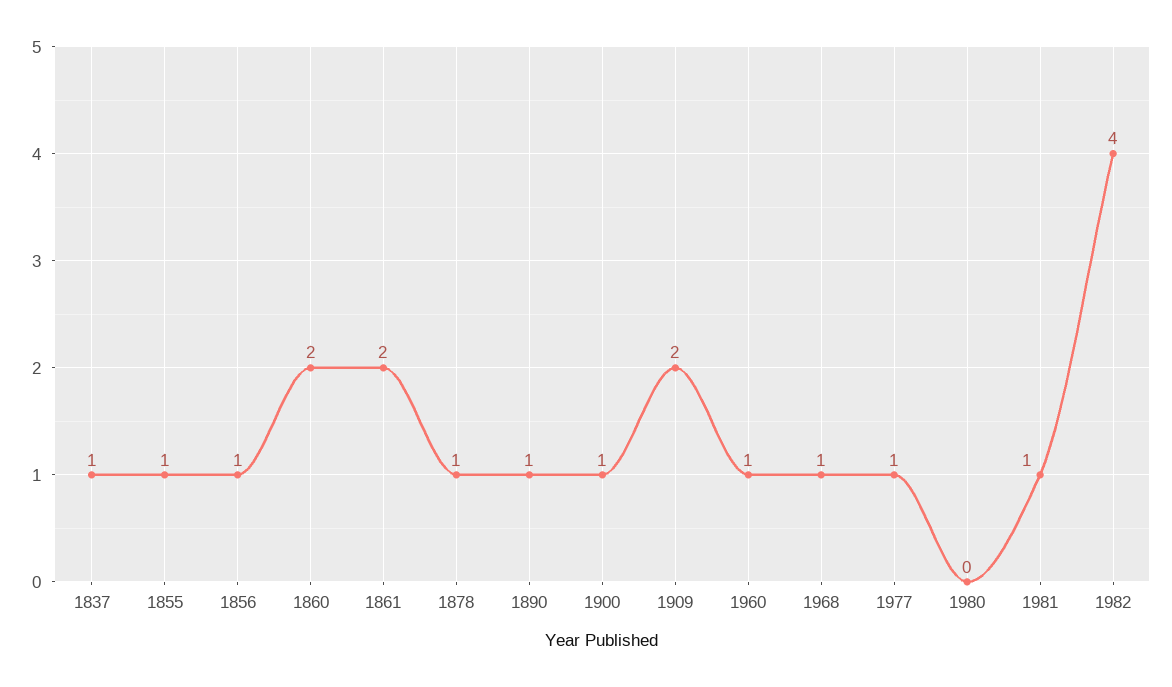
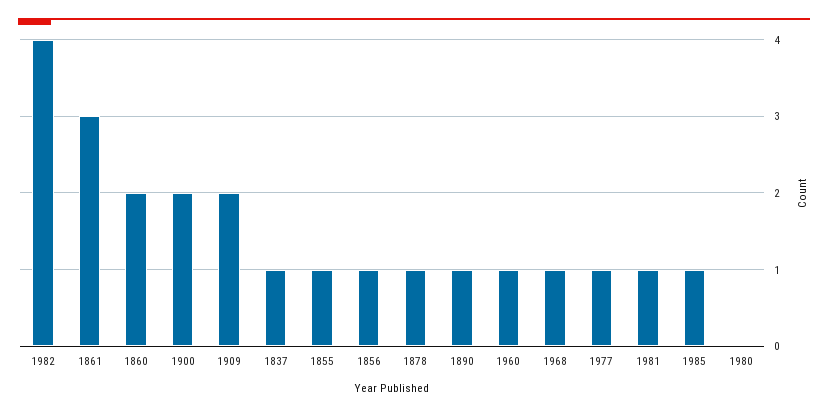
1861: 2 -> 3
1900: 1 -> 2
1985: none -> 1

